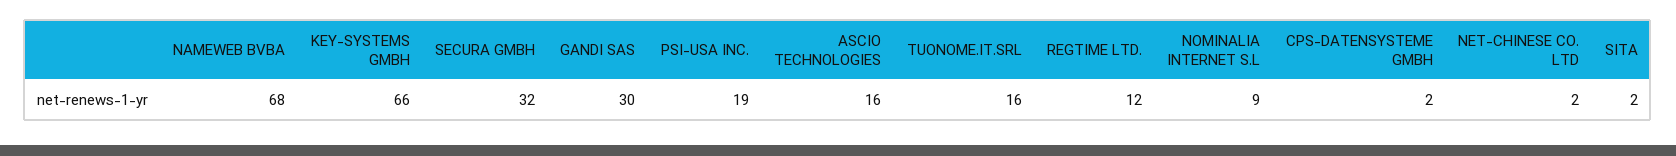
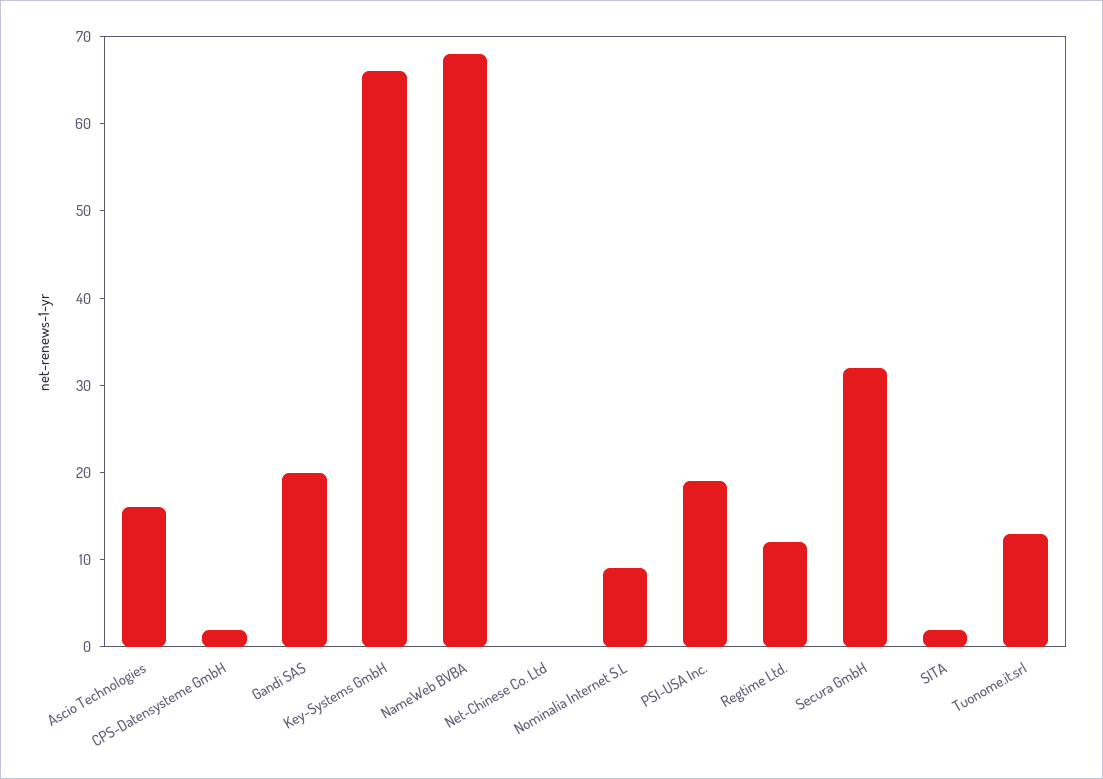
GANDI SAS: 30 -> 20
TUONOME.IT.SRL: 16 -> 13
NET-CHINESE CO. LTD: 2 -> 0

